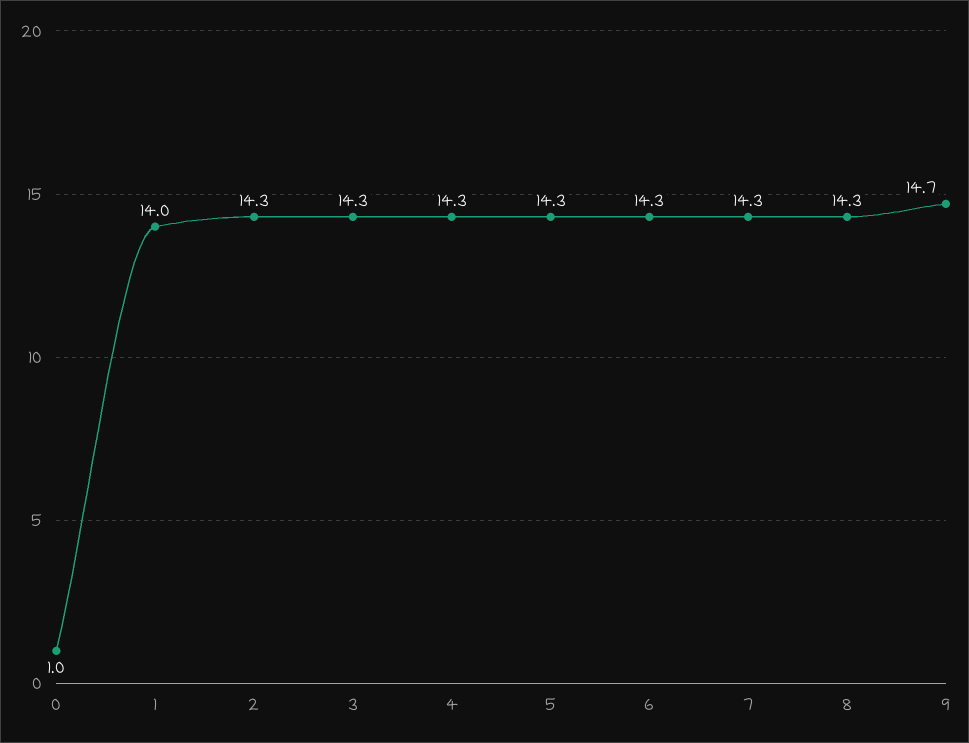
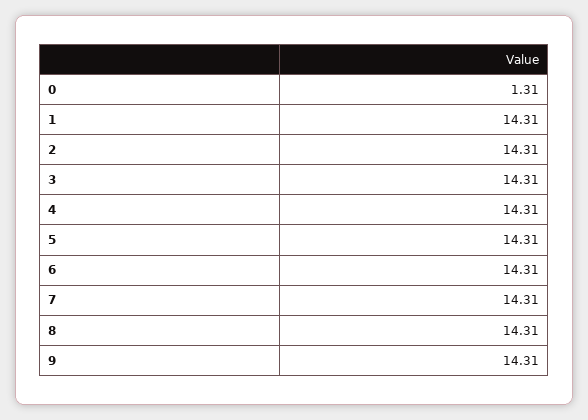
0: 1 -> 1.31
1: 14 -> 14.31
9: 14.7 -> 14.31

